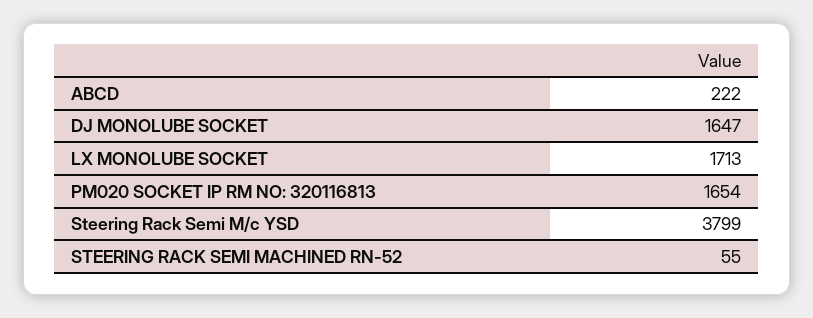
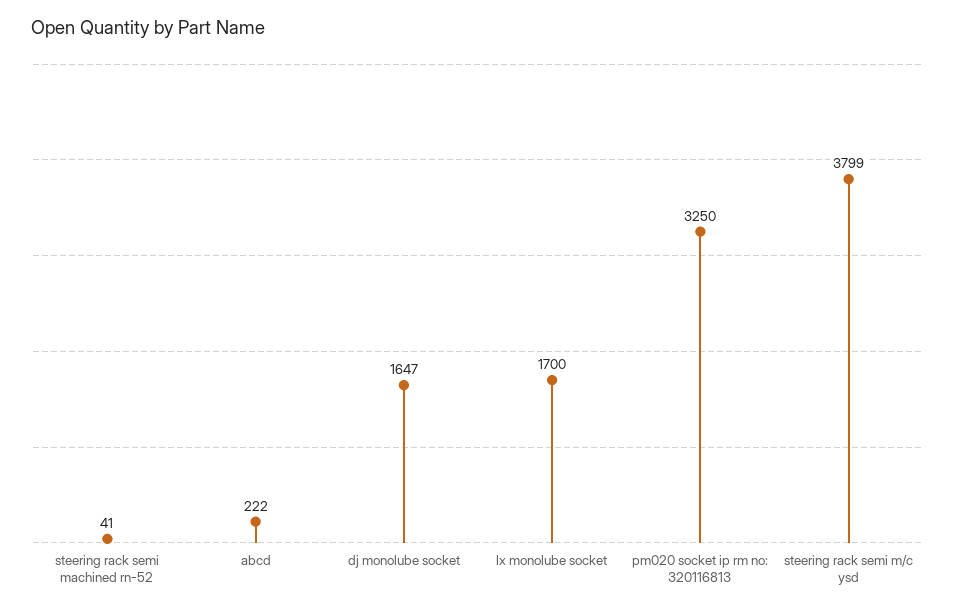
LX MONOLUBE SOCKET: 1713 -> 1700
PM020 SOCKET IP RM NO: 320116813: 1654 -> 3250
STEERING RACK SEMI MACHINED RN-52: 55 -> 41

